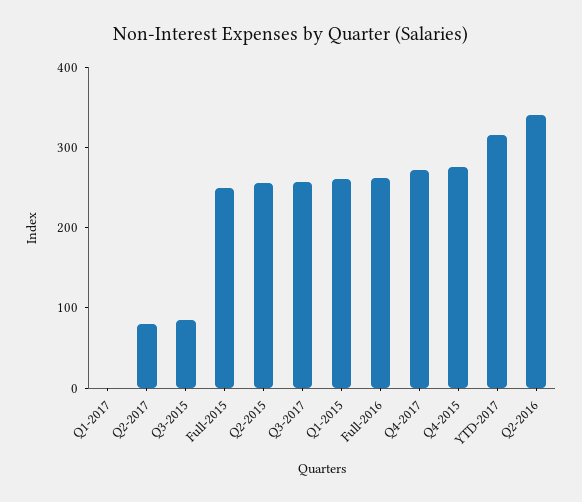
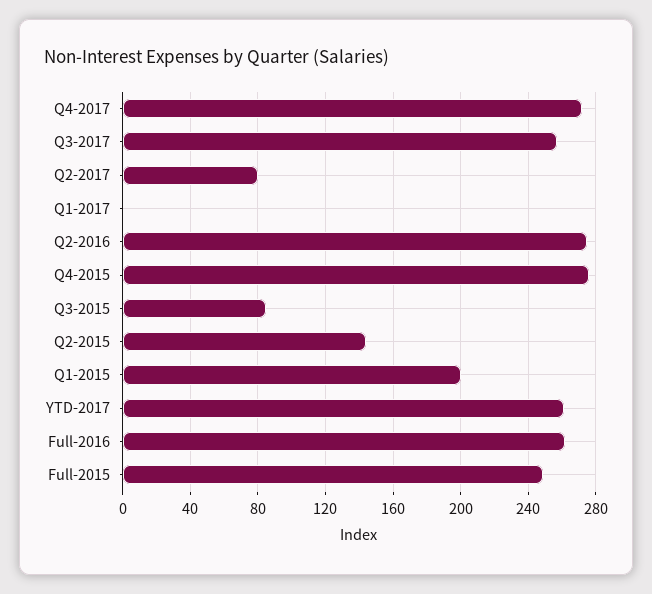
Q2-2015: 260 -> 145
Q1-2015: 260 -> 200
YTD-2017: 320 -> 260
Q2-2016: 340 -> 275

